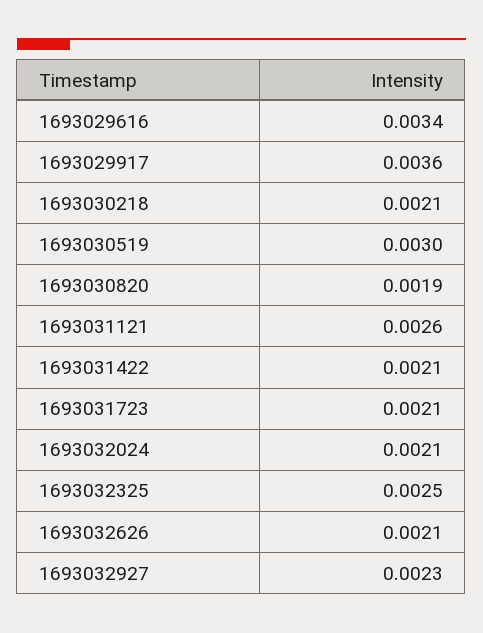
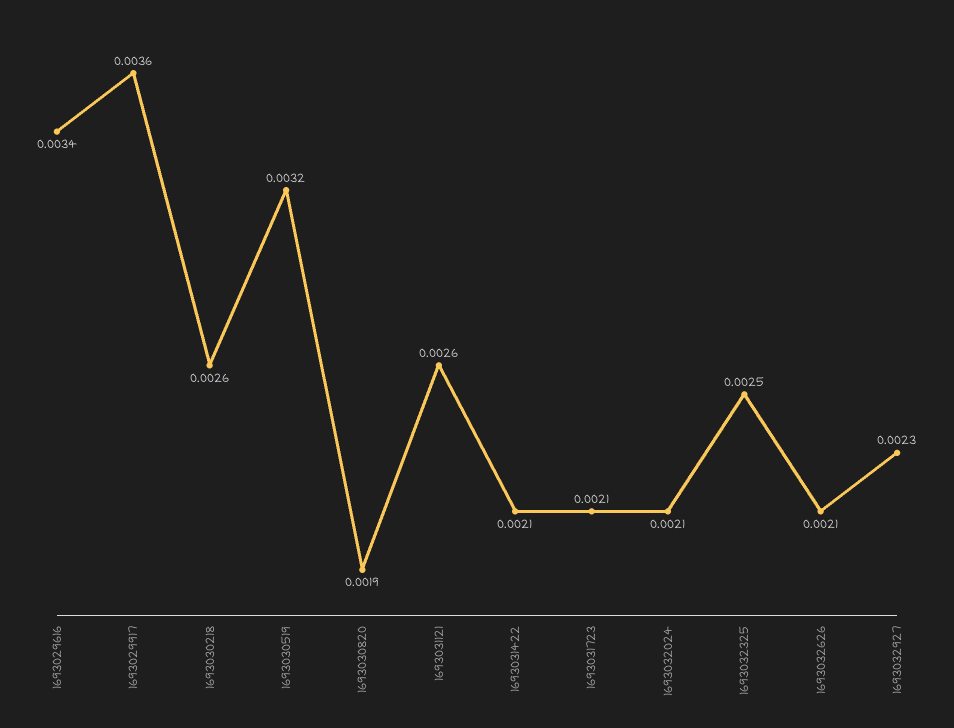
1693030218: 0.0021 -> 0.0026
1693030519: 0.003 -> 0.0032

